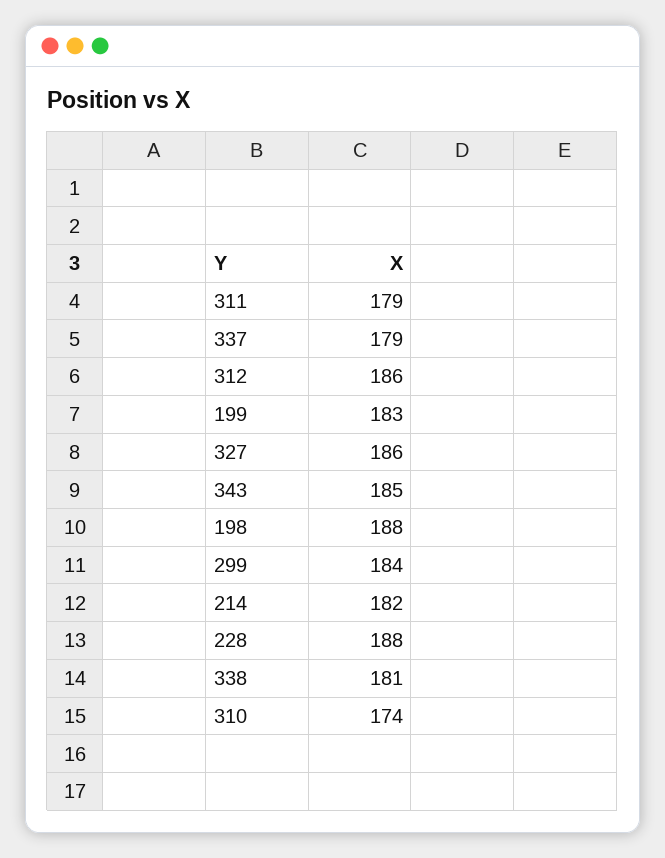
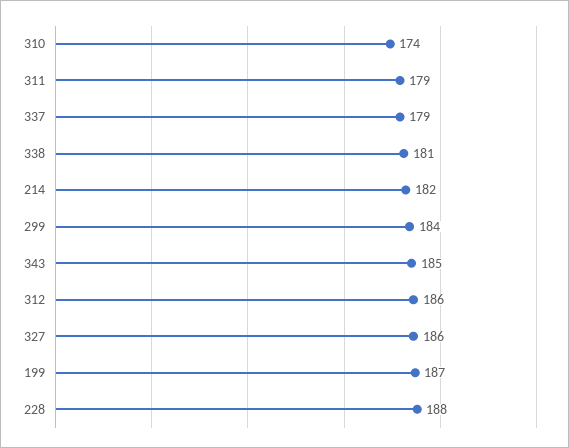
199: 183 -> 187
198: 188 -> none

